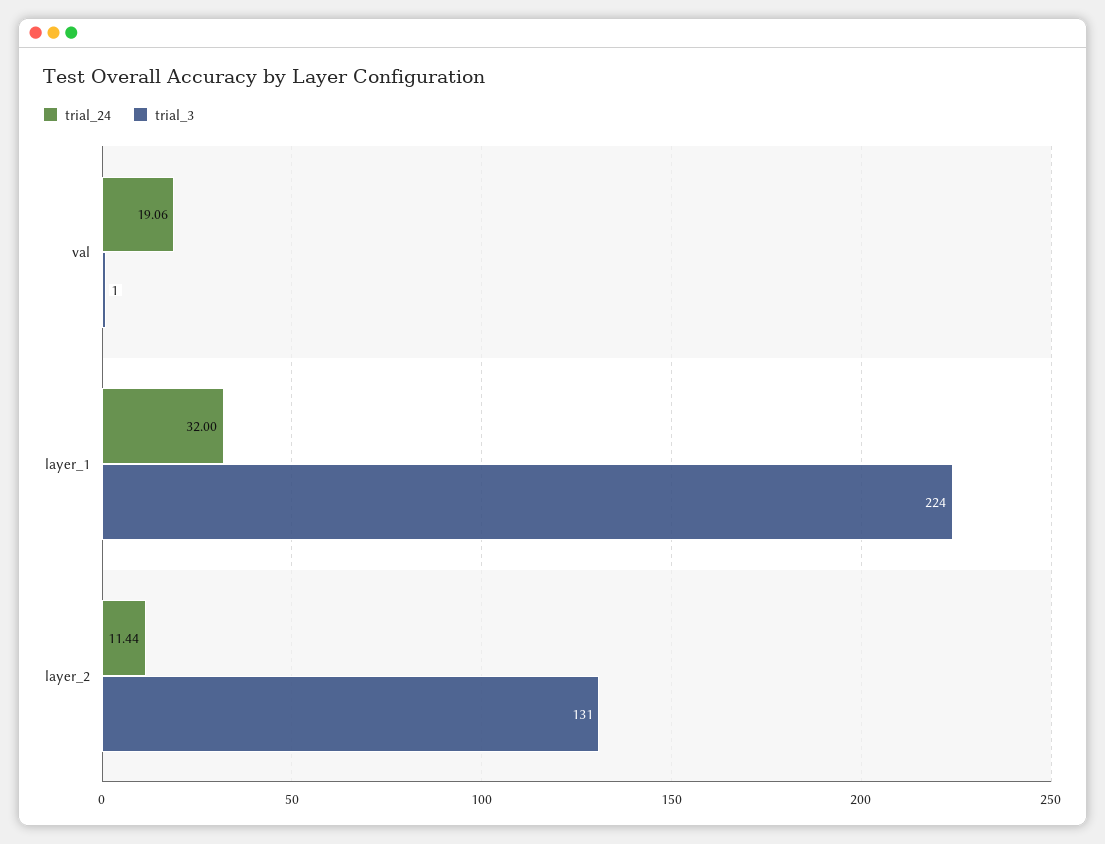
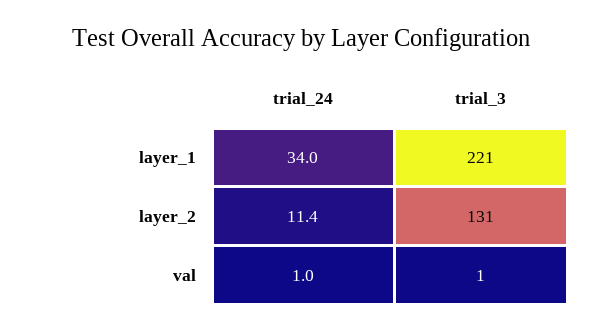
trial_24, val: 19.06 -> 1
trial_24, layer_1: 32 -> 34
trial_3, layer_1: 224 -> 221

